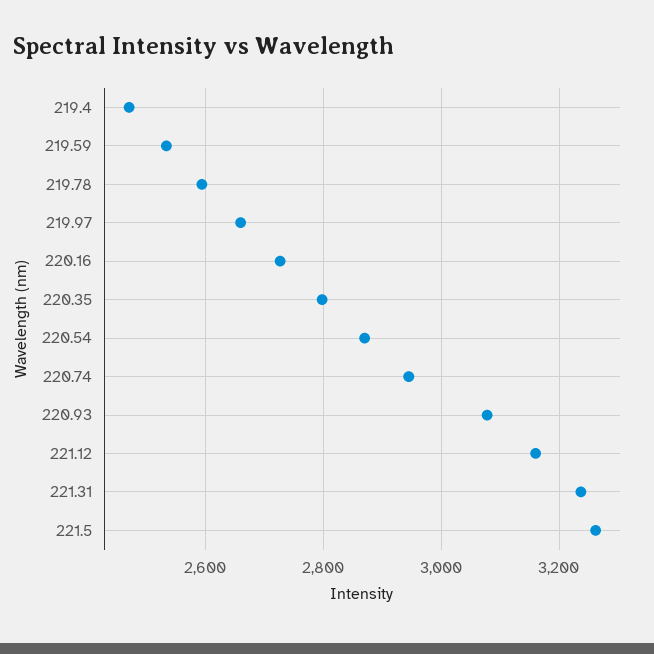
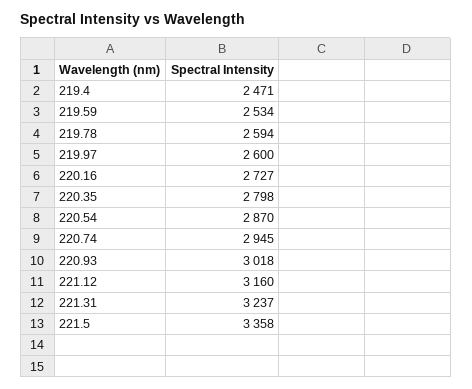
219.97: 2660 -> 2600
220.93: 3080 -> 3018
221.5: 3260 -> 3358

